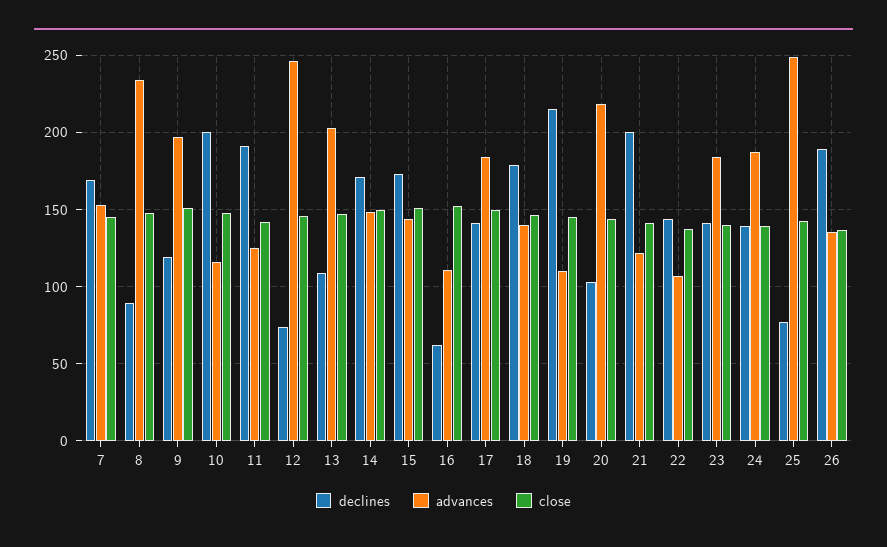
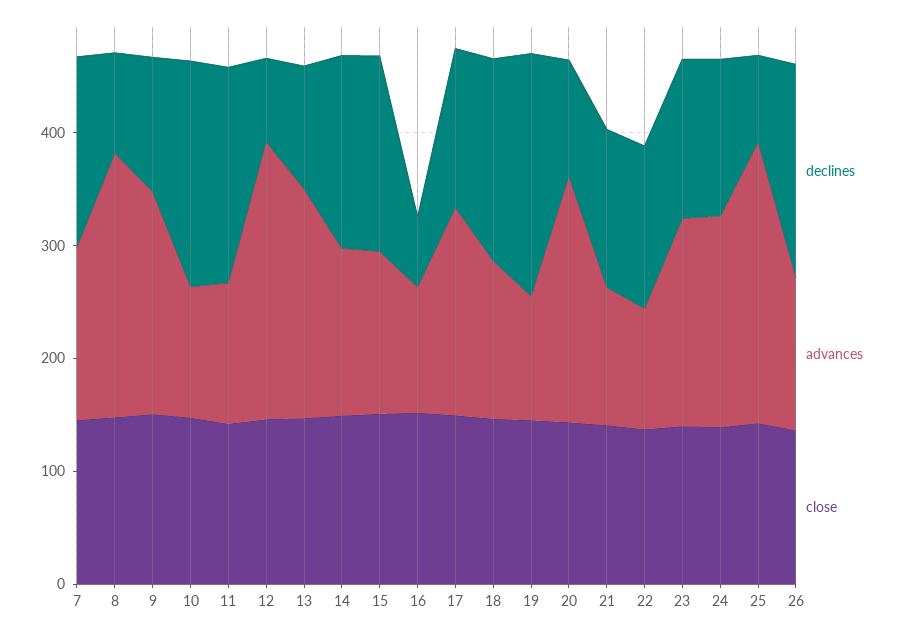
declines, 21: 200 -> 140

